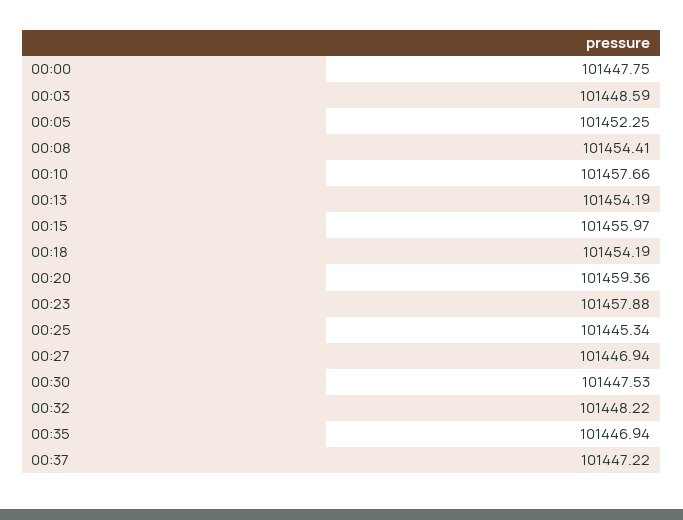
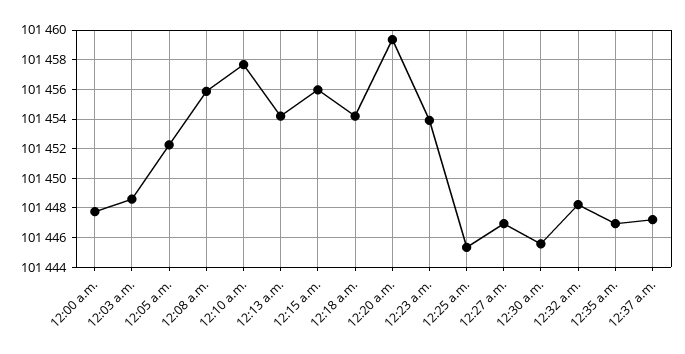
00:08: 101454.41 -> 101456
00:23: 101457.88 -> 101454
00:30: 101447.53 -> 101445.5

